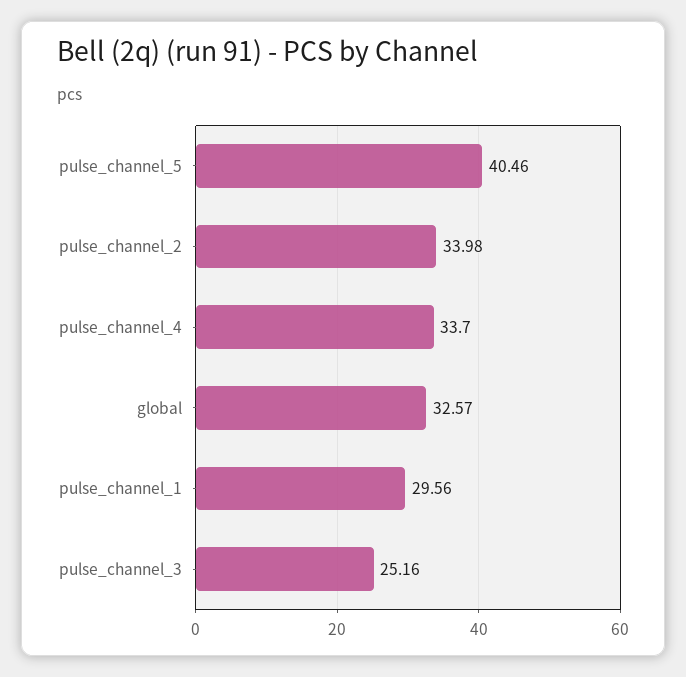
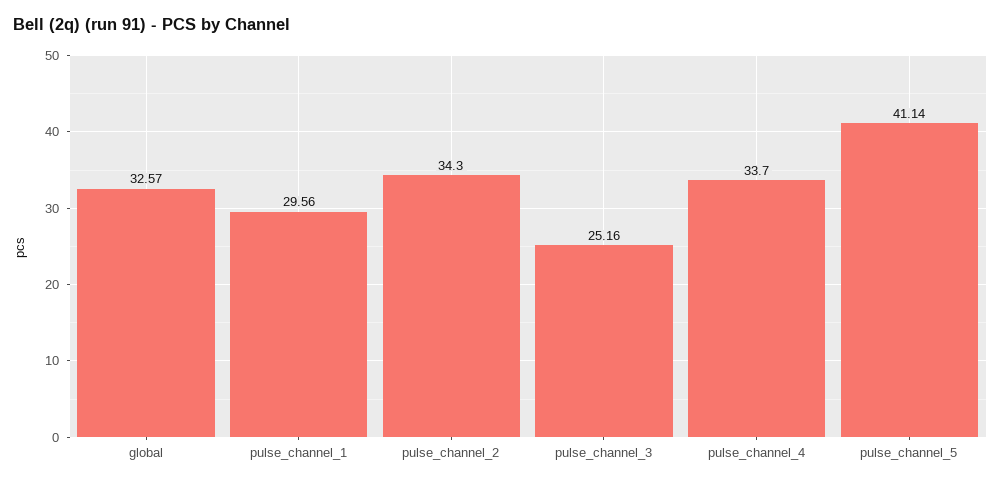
pulse_channel_5: 40.46 -> 41.14
pulse_channel_2: 33.98 -> 34.3

